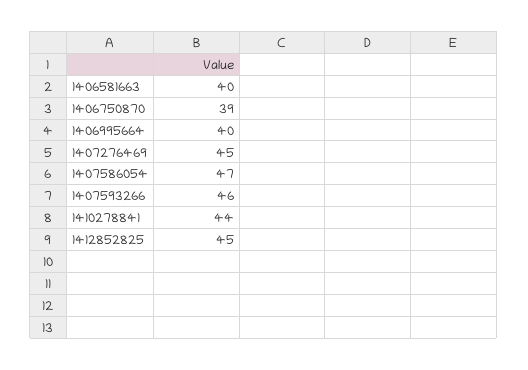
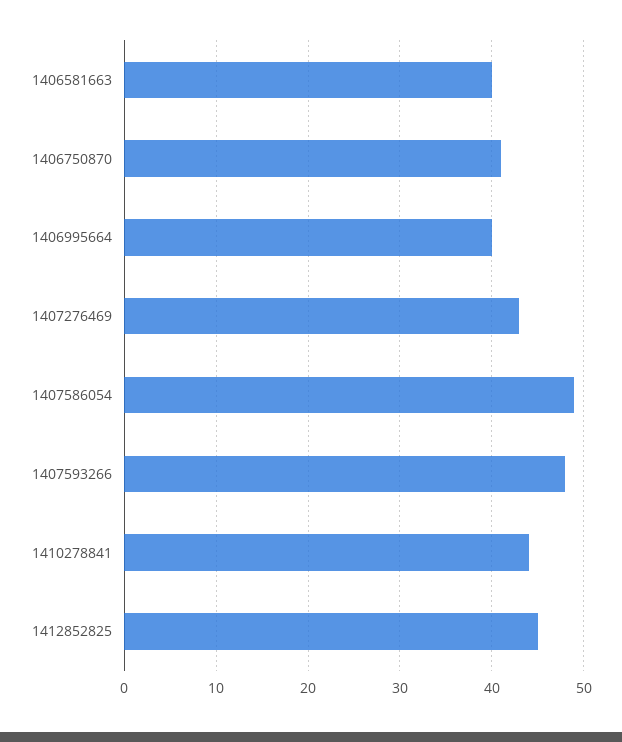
1406750870: 39 -> 41
1407276469: 45 -> 43
1407586054: 47 -> 49
1407593266: 46 -> 48

